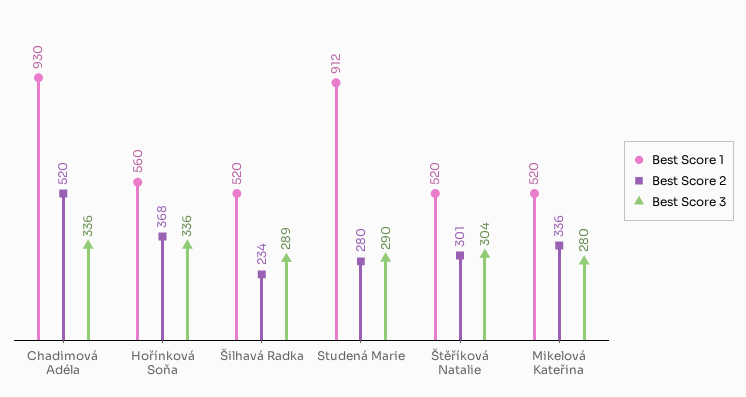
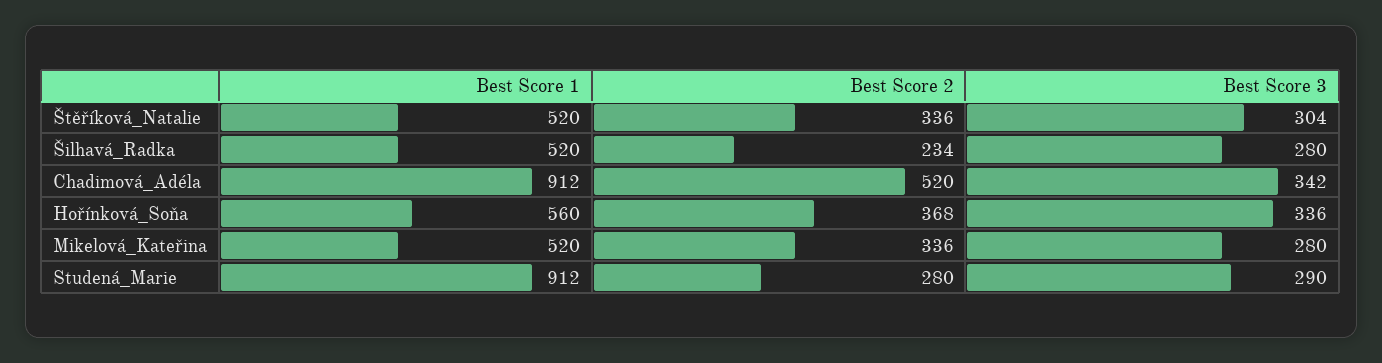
Best Score 1, Chadimová Adéla: 930 -> 912
Best Score 3, Chadimová Adéla: 336 -> 342
Best Score 3, Šilhavá Radka: 289 -> 280
Best Score 2, Štěříková Natalie: 301 -> 336

